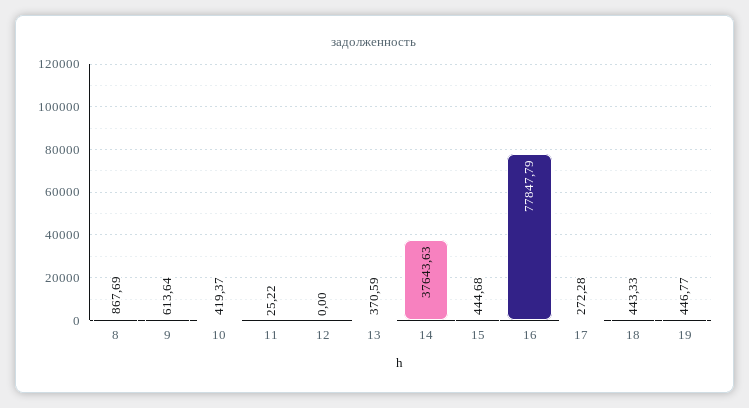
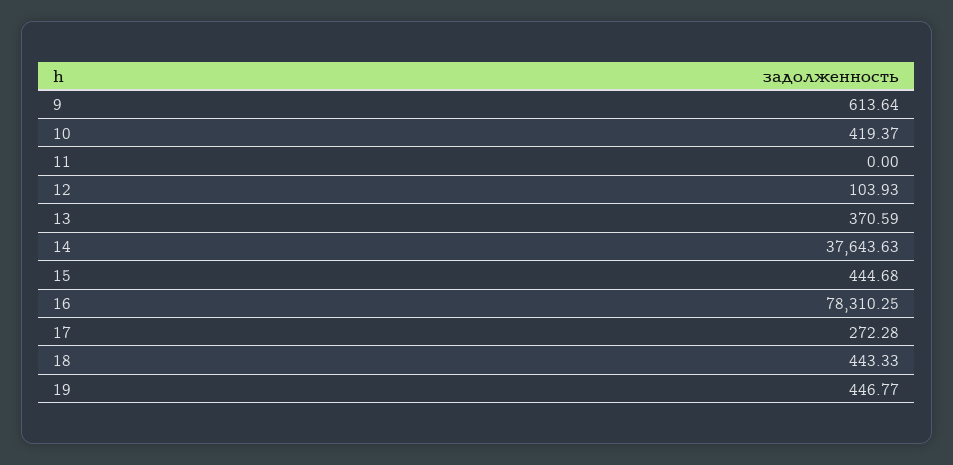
8: 867.69 -> none
11: 25.22 -> 0
12: 0 -> 103.93
16: 77847.79 -> 78310.25

